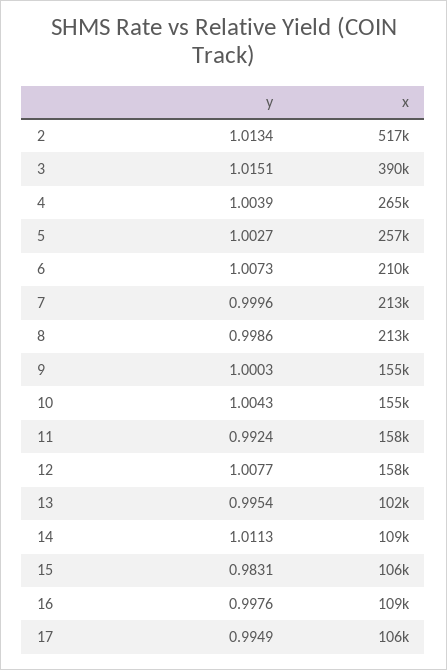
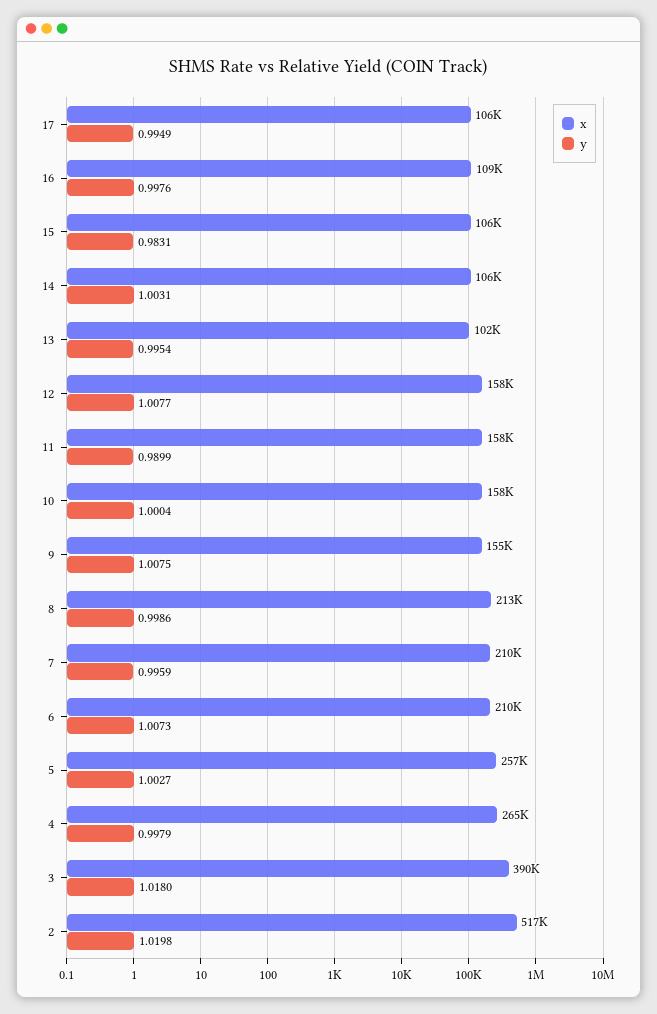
y, 2: 1.0134 -> 1.0198
y, 3: 1.0151 -> 1.018
y, 4: 1.0039 -> 0.9979
y, 7: 0.9996 -> 0.9959
x, 7: 213000 -> 210000
y, 9: 1.0003 -> 1.0075
y, 10: 1.0043 -> 1.0004
x, 10: 155000 -> 158000
y, 11: 0.9924 -> 0.9899
y, 14: 1.0113 -> 1.0031
x, 14: 109000 -> 106000

